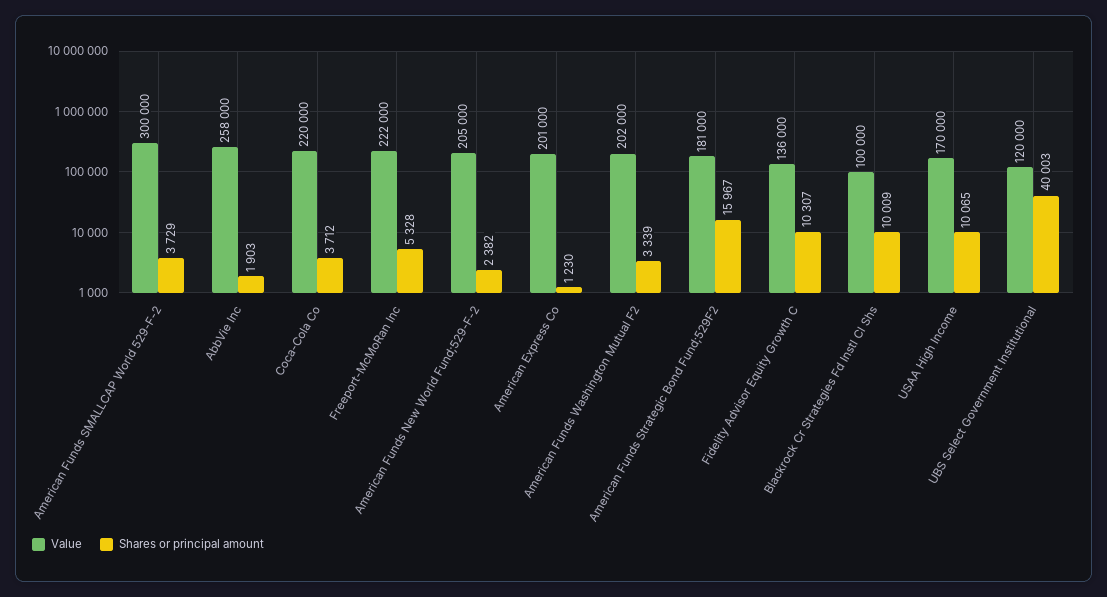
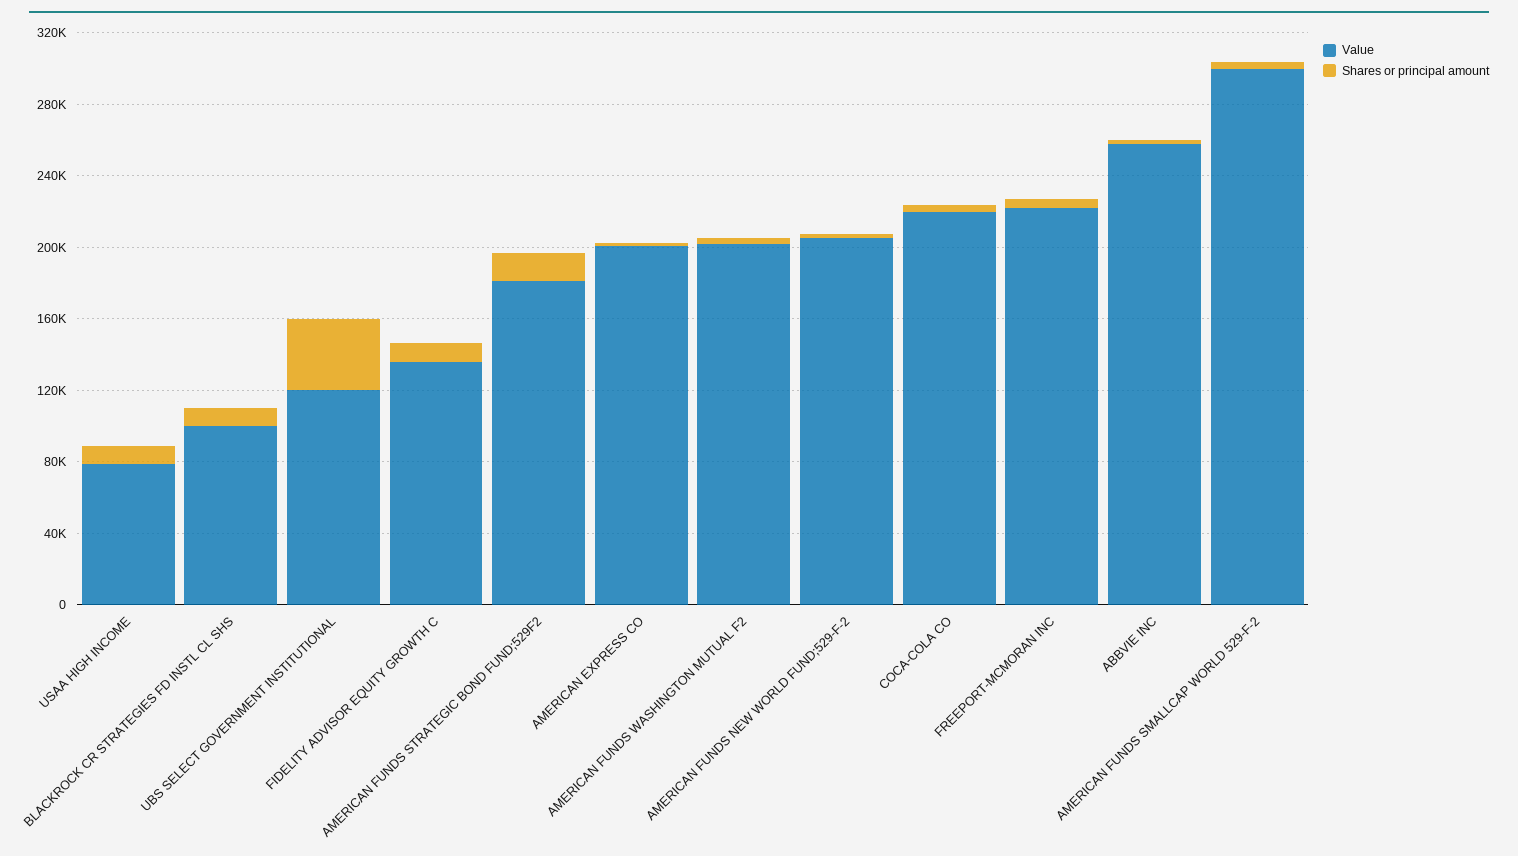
Value, USAA High Income: 170000 -> 80000

